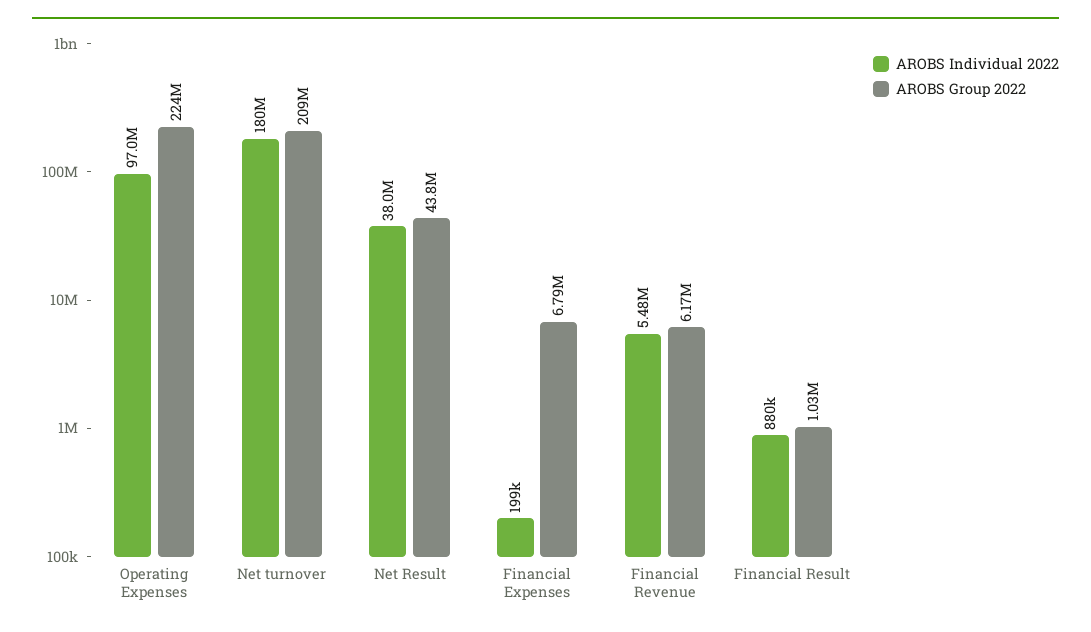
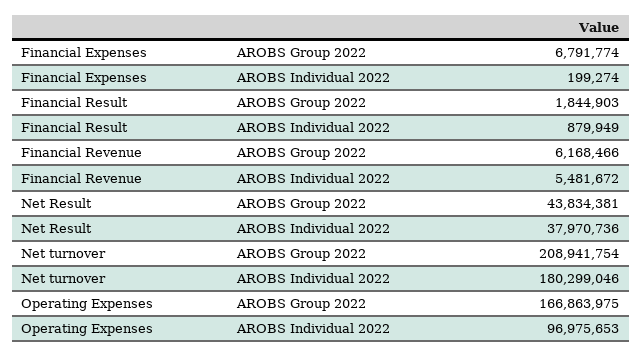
AROBS Group 2022, Operating Expenses: 224000000 -> 166863975
AROBS Group 2022, Financial Result: 1030000 -> 1844903

